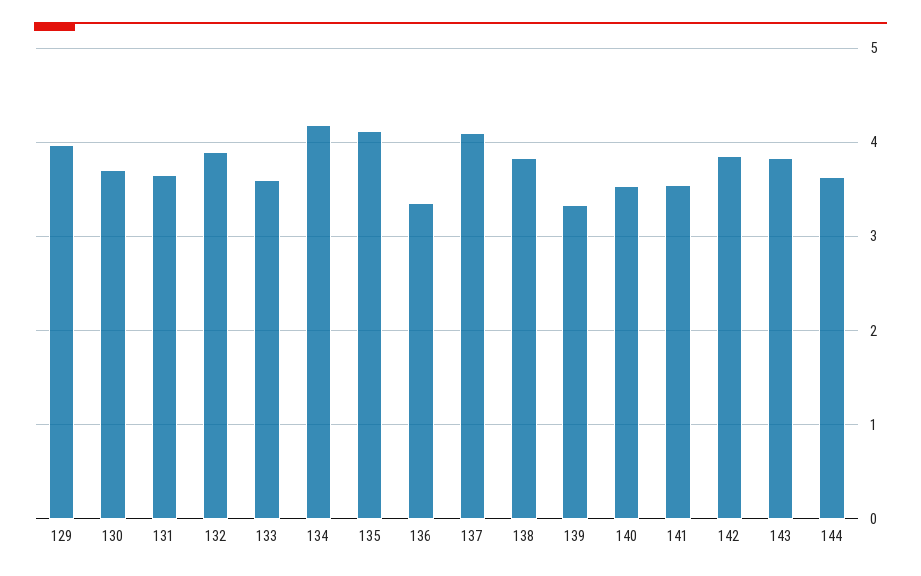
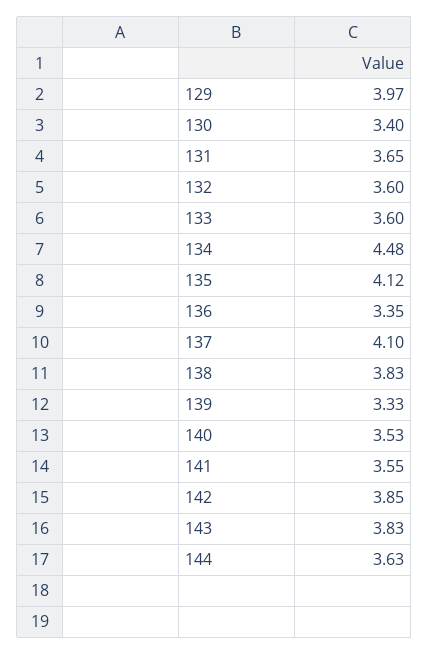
130: 3.7 -> 3.4
132: 3.9 -> 3.6
134: 4.2 -> 4.48

